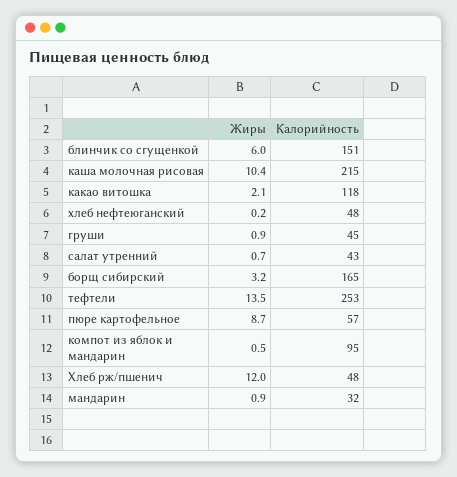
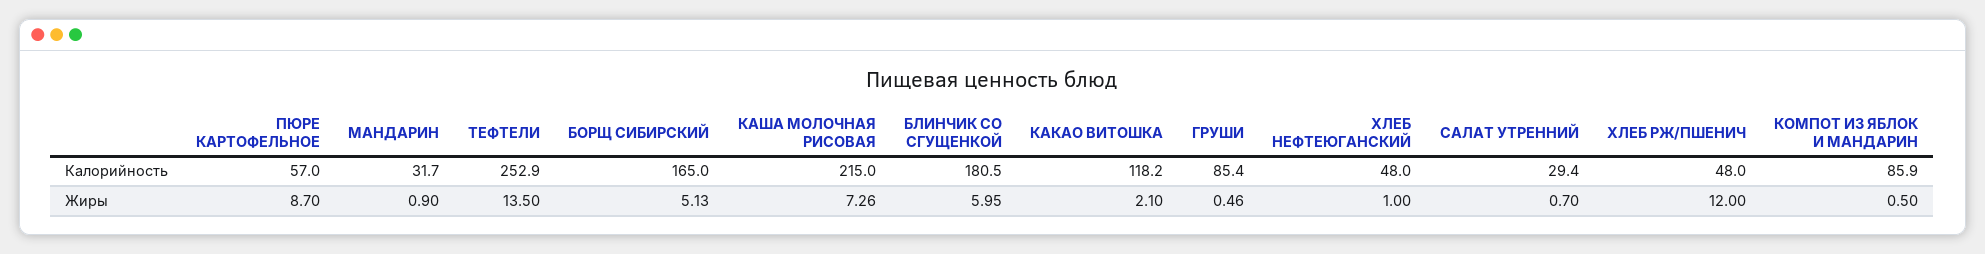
Калорийность, блинчик со сгущенкой: 151 -> 180.5
Жиры, каша молочная рисовая: 10.4 -> 7.26
Жиры, хлеб нефтеюганский: 0.2 -> 1
Жиры, груши: 0.9 -> 0.46
Калорийность, груши: 45 -> 85.4
Калорийность, салат утренний: 43 -> 29.4
Жиры, борщ сибирский: 3.2 -> 5.13
Калорийность, компот из яблок и мандарин: 95 -> 85.9

